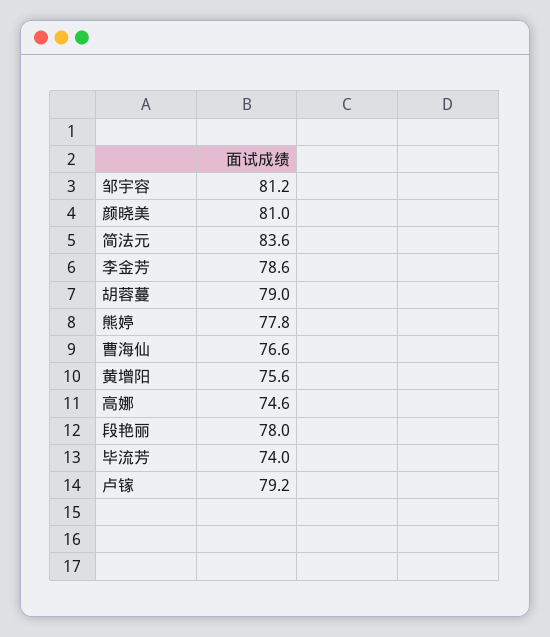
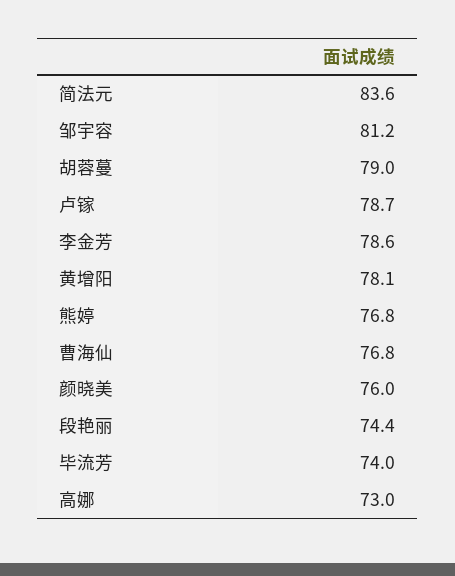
颜晓美: 81 -> 76
熊婷: 77.8 -> 76.8
曹海仙: 76.6 -> 76.8
黄增阳: 75.6 -> 78.1
高娜: 74.6 -> 73
段艳丽: 78 -> 74.4
卢镓: 79.2 -> 78.7

